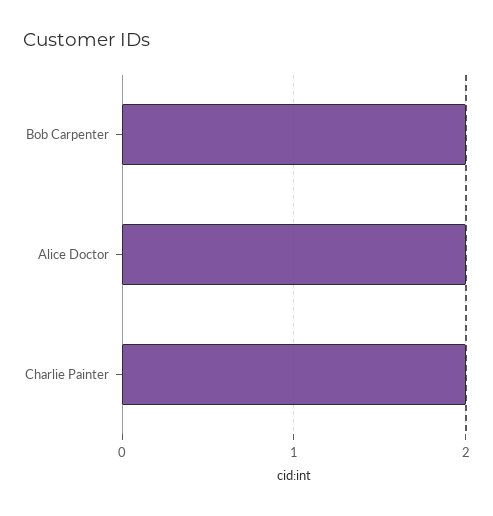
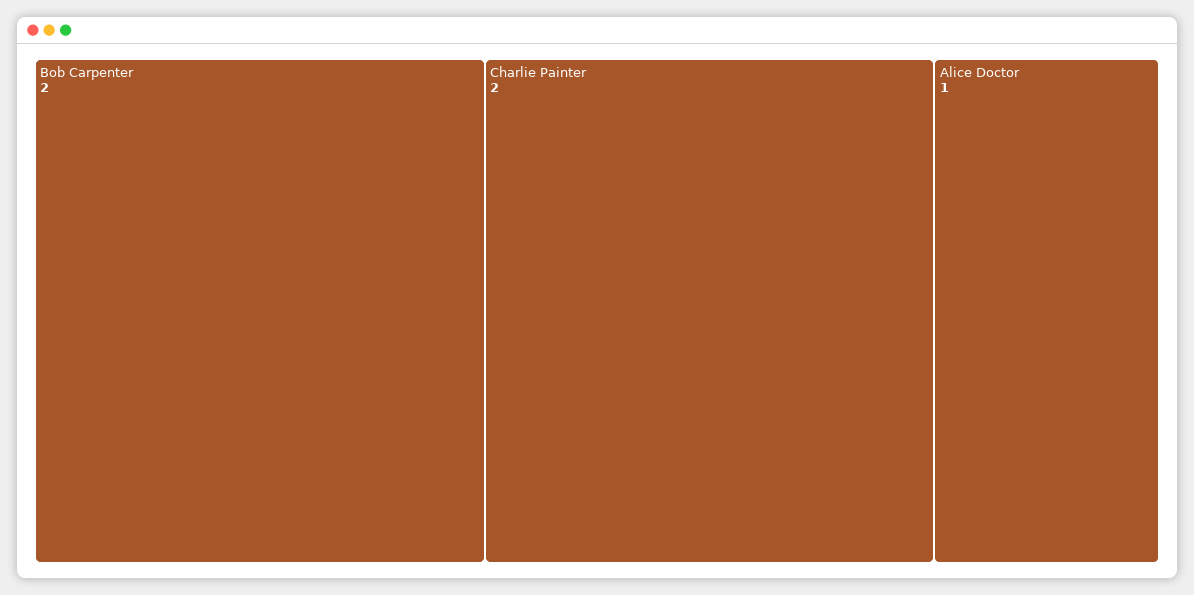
Alice Doctor: 2 -> 1

